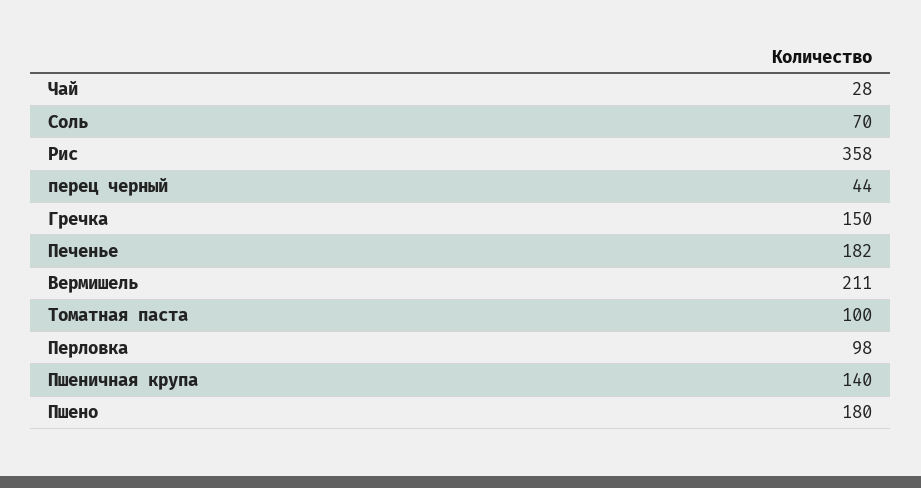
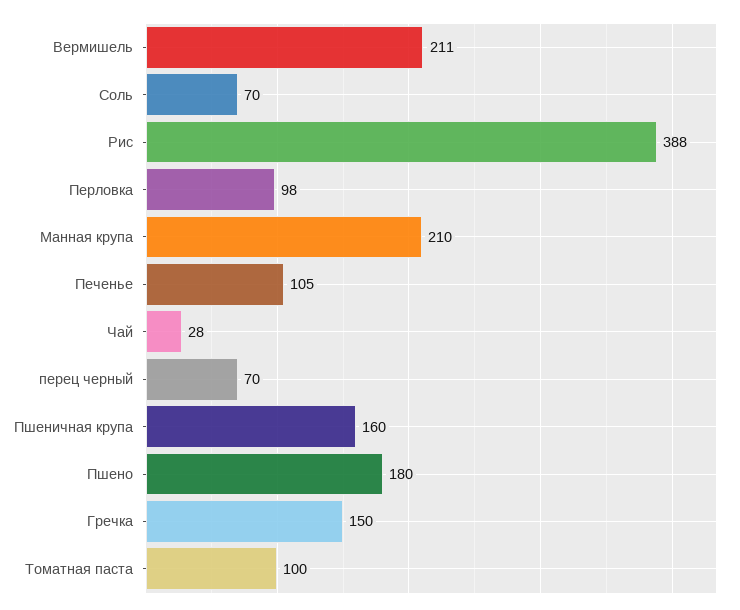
Рис: 358 -> 388
перец черный: 44 -> 70
Печенье: 182 -> 105
Пшеничная крупа: 140 -> 160
Манная крупа: none -> 210

